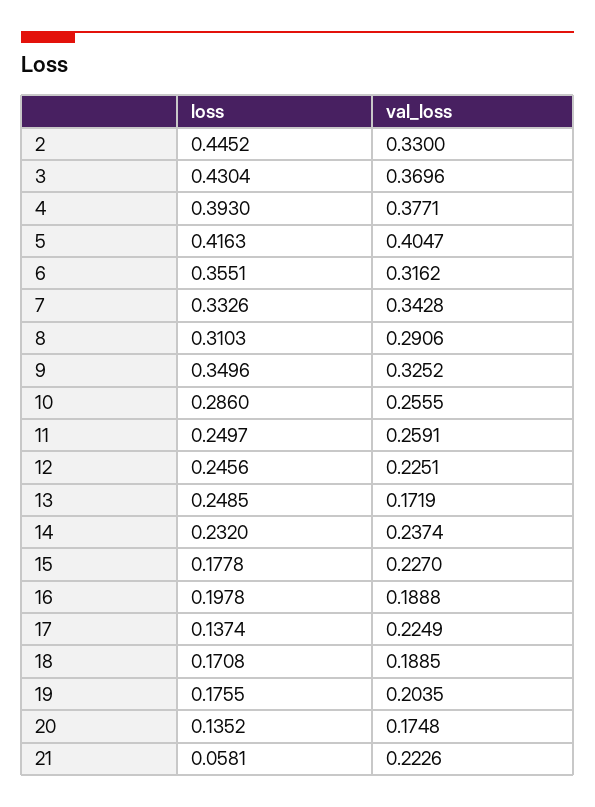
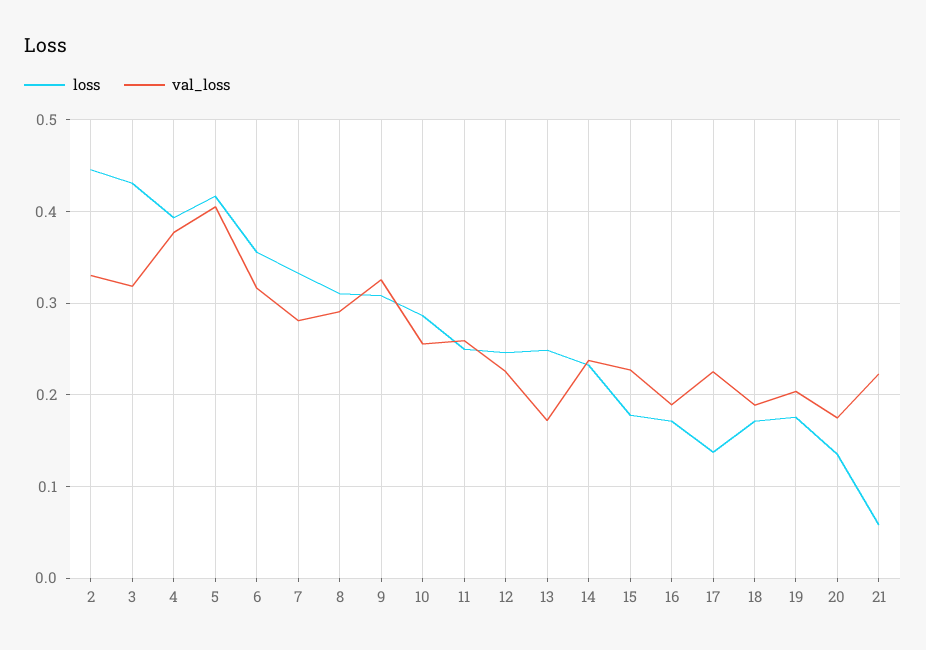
val_loss, 3: 0.3696 -> 0.32
val_loss, 7: 0.3428 -> 0.28
loss, 9: 0.3496 -> 0.31
loss, 16: 0.1978 -> 0.17

